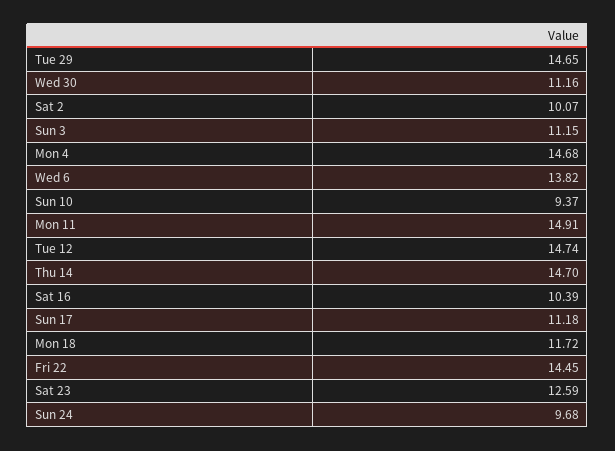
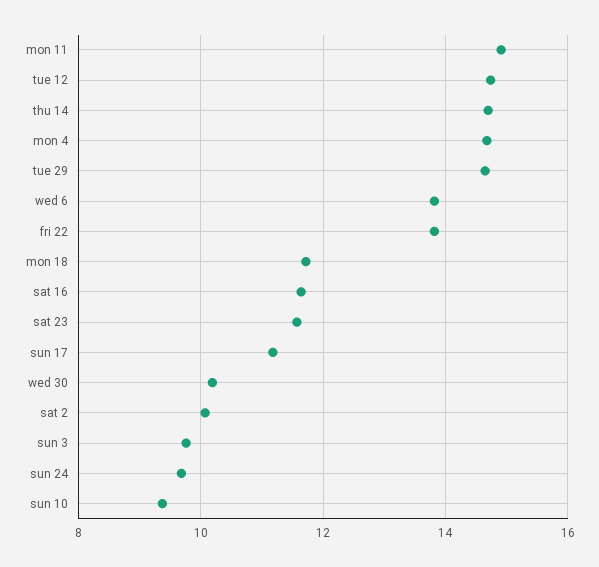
Wed 30: 11.16 -> 10.2
Sun 3: 11.15 -> 9.8
Sat 16: 10.39 -> 11.6
Fri 22: 14.45 -> 13.8
Sat 23: 12.59 -> 11.6

